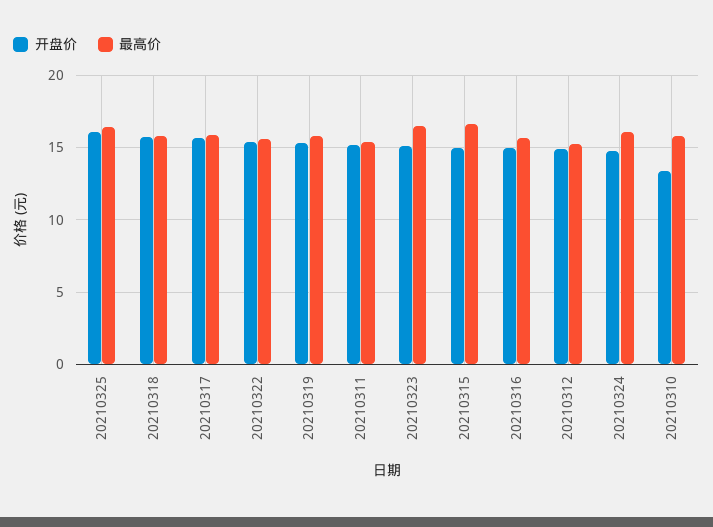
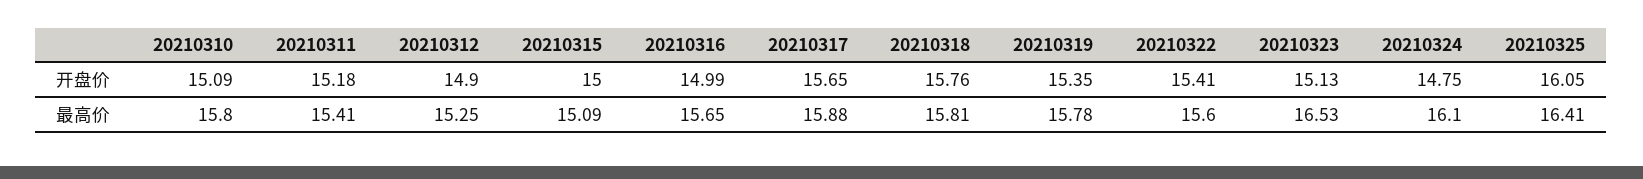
最高价, 20210315: 16.5 -> 15.09
开盘价, 20210310: 13.5 -> 15.09

